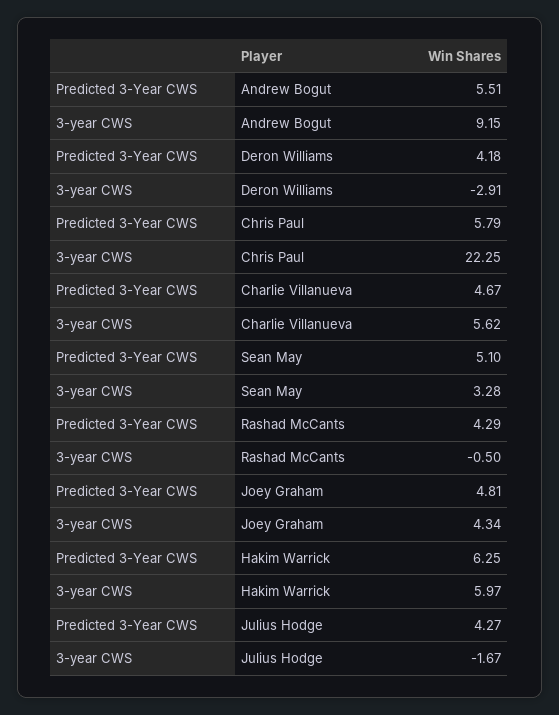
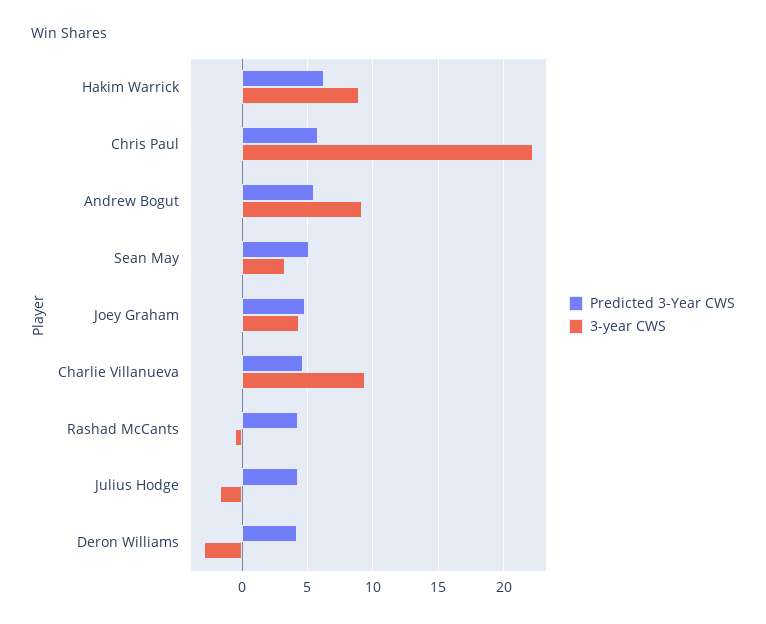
3-year CWS, Charlie Villanueva: 5.62 -> 9.5
3-year CWS, Hakim Warrick: 5.97 -> 9

